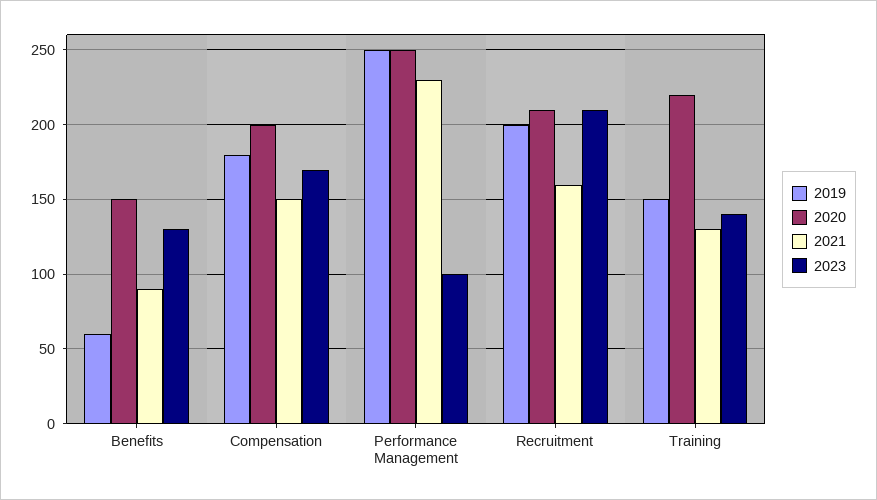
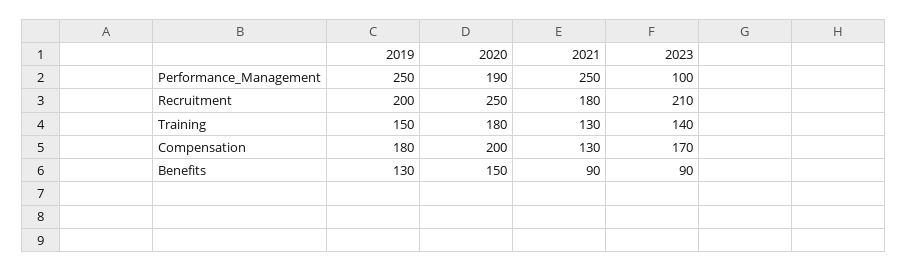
2019, Benefits: 60 -> 130
2023, Benefits: 130 -> 90
2021, Compensation: 150 -> 130
2020, Performance Management: 250 -> 190
2021, Performance Management: 230 -> 250
2020, Recruitment: 210 -> 250
2021, Recruitment: 160 -> 180
2020, Training: 220 -> 180

